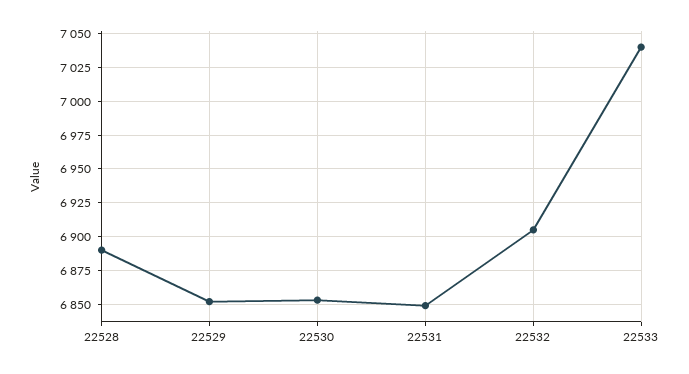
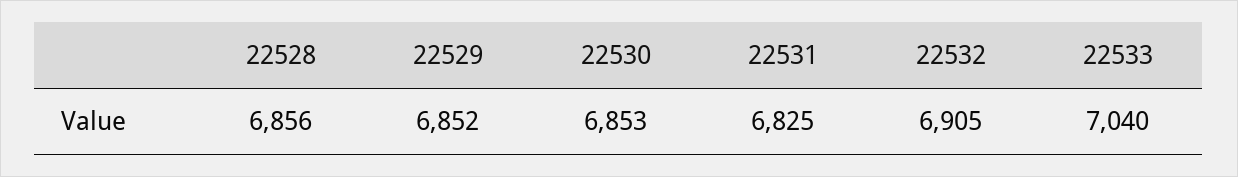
22528: 6890 -> 6856
22531: 6850 -> 6825

